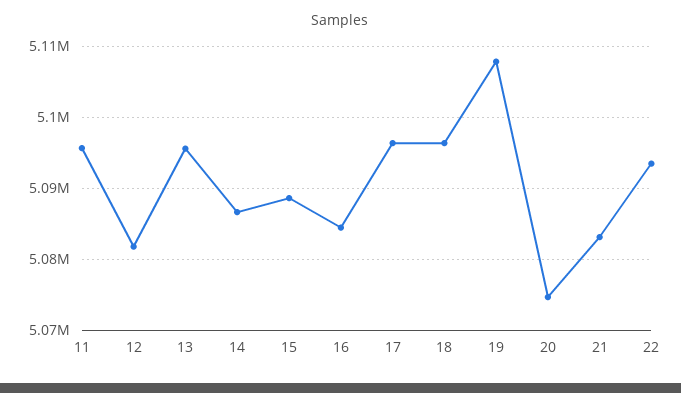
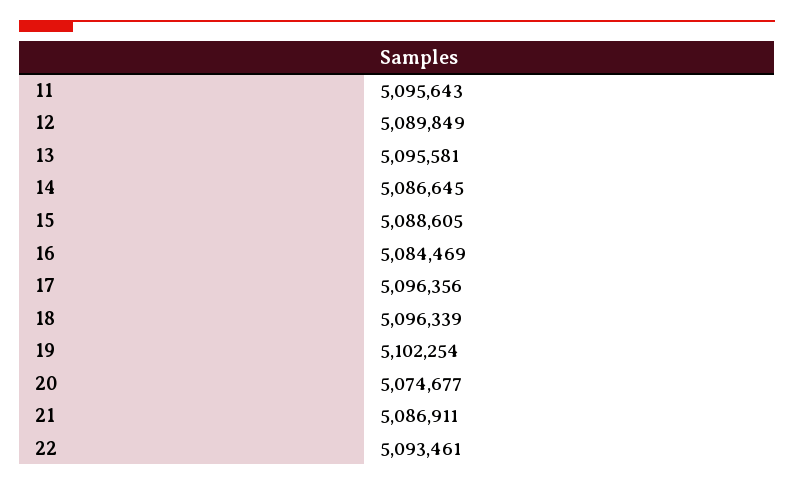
12: 5082000 -> 5089849
19: 5108000 -> 5102254
21: 5083000 -> 5086911

